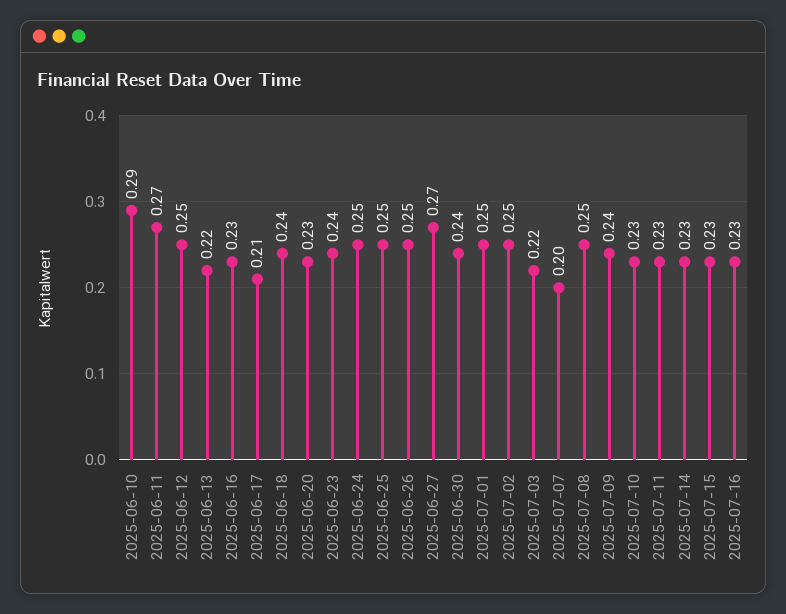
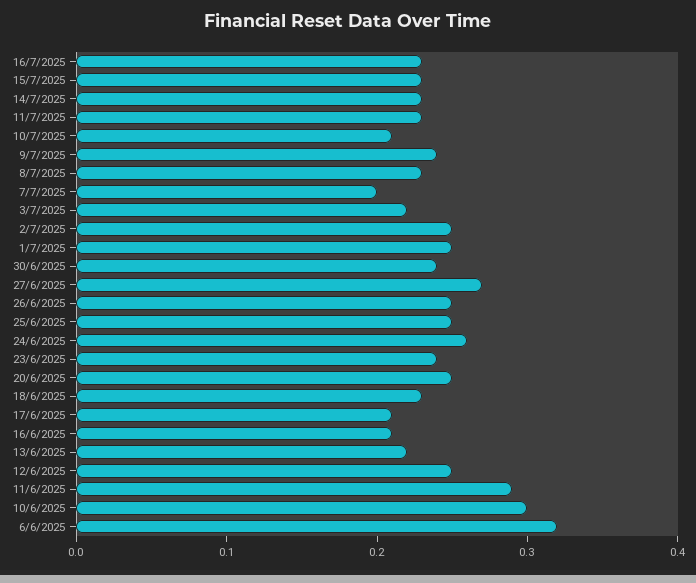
2025-06-10: 0.29 -> 0.3
2025-06-11: 0.27 -> 0.29
2025-06-16: 0.23 -> 0.21
2025-06-18: 0.24 -> 0.23
2025-06-20: 0.23 -> 0.25
2025-06-24: 0.25 -> 0.26
2025-07-08: 0.25 -> 0.23
2025-07-10: 0.23 -> 0.21
6/6/2025: none -> 0.32

